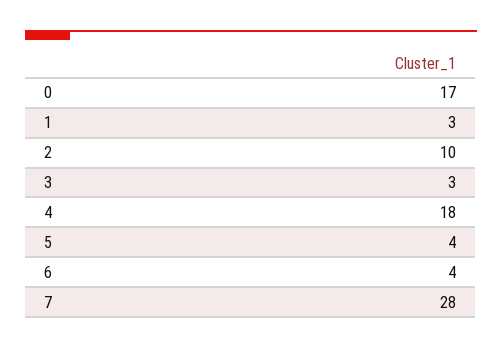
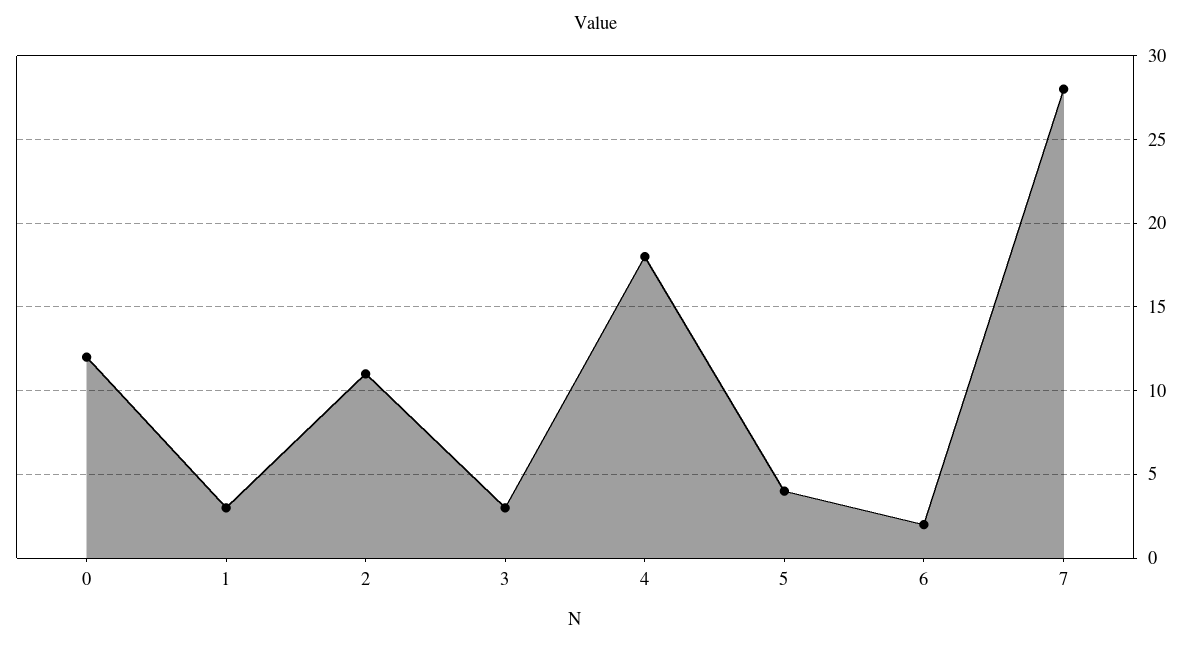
0: 17 -> 12
2: 10 -> 11
6: 4 -> 2

